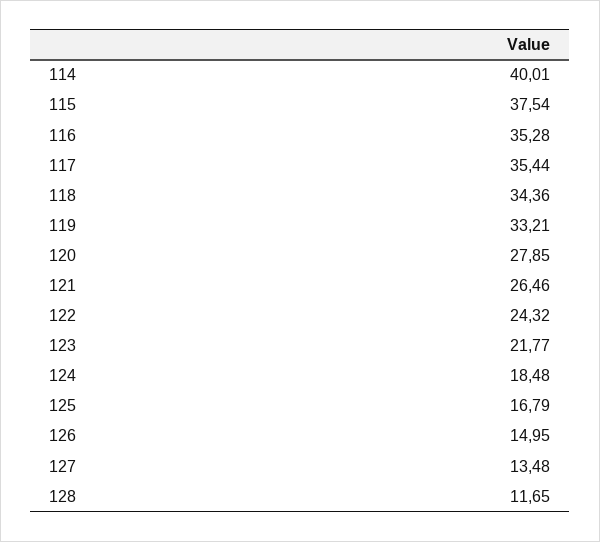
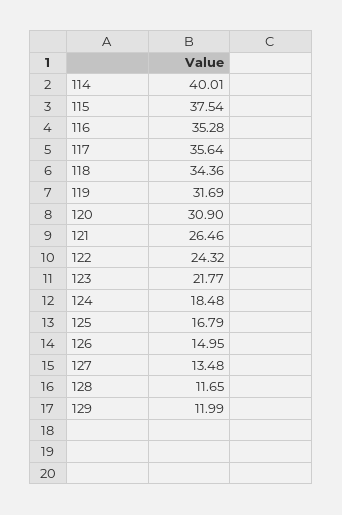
117: 35.44 -> 35.64
119: 33.21 -> 31.69
120: 27.85 -> 30.9
129: none -> 11.99

